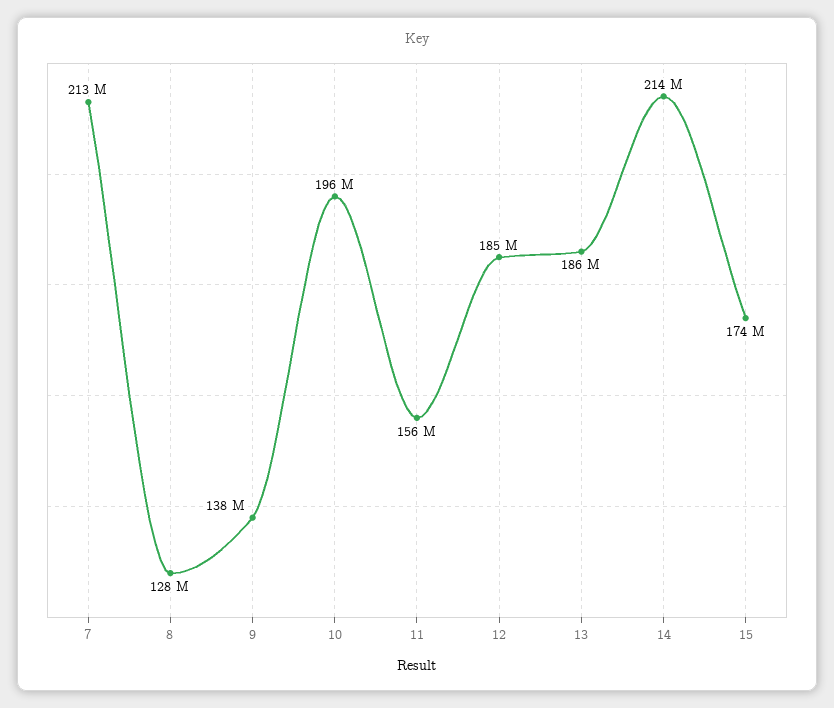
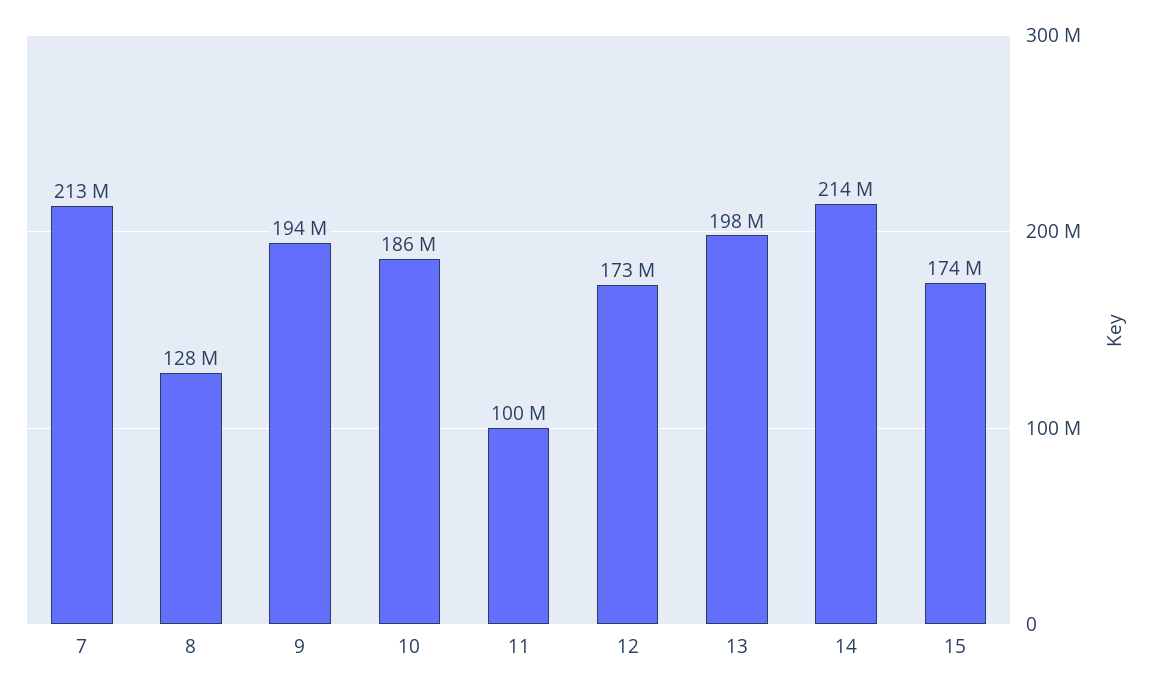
9: 138000000 -> 194000000
10: 196000000 -> 186000000
11: 156000000 -> 100000000
12: 185000000 -> 173000000
13: 186000000 -> 198000000

